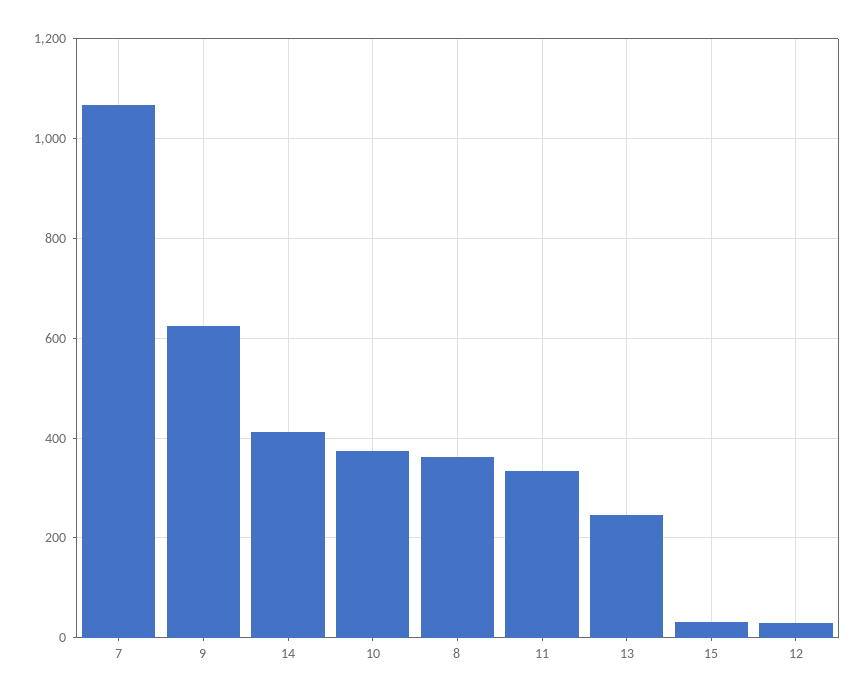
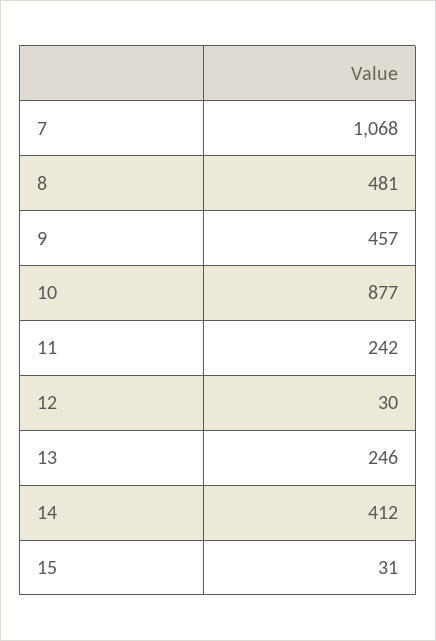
9: 620 -> 457
10: 380 -> 877
8: 360 -> 481
11: 340 -> 242

